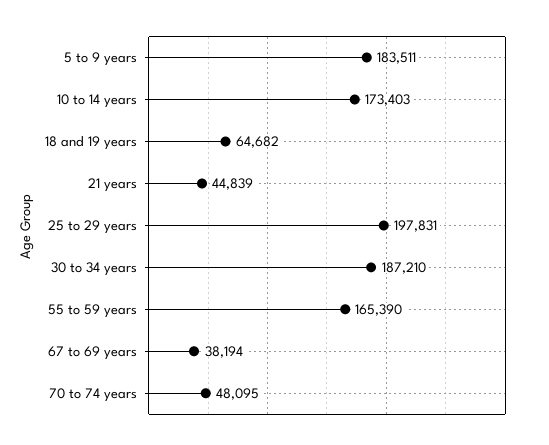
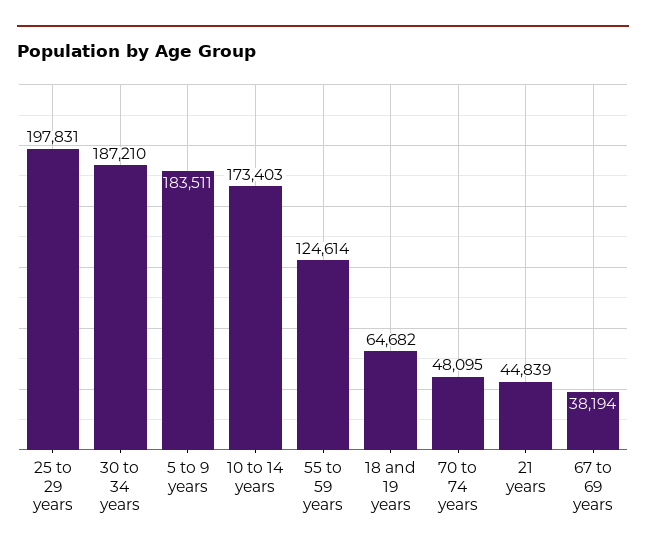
55 to 59 years: 165390 -> 124614

